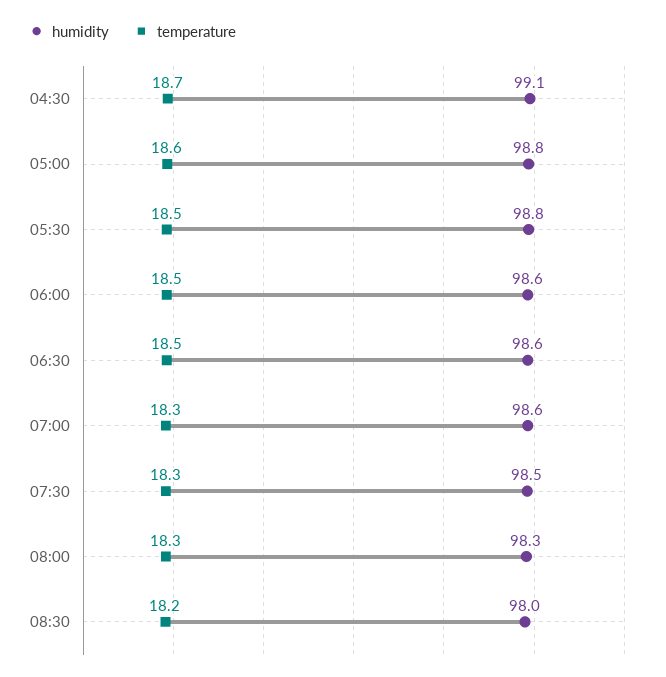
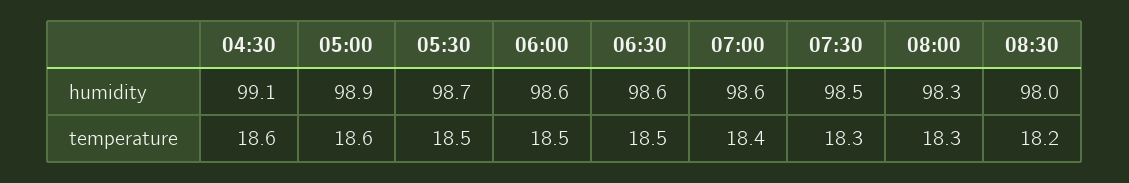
temperature, 04:30: 18.7 -> 18.6
humidity, 05:00: 98.8 -> 98.9
humidity, 05:30: 98.8 -> 98.7
temperature, 07:00: 18.3 -> 18.4

